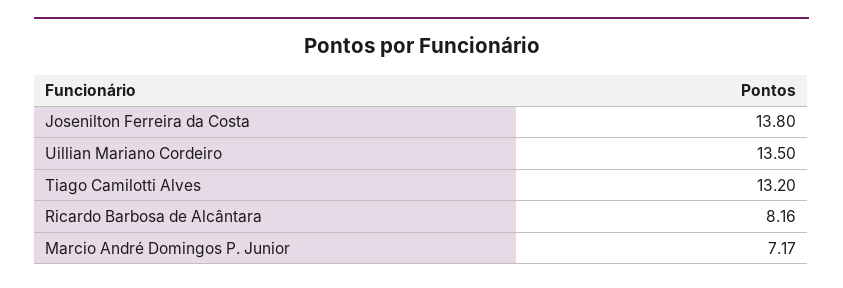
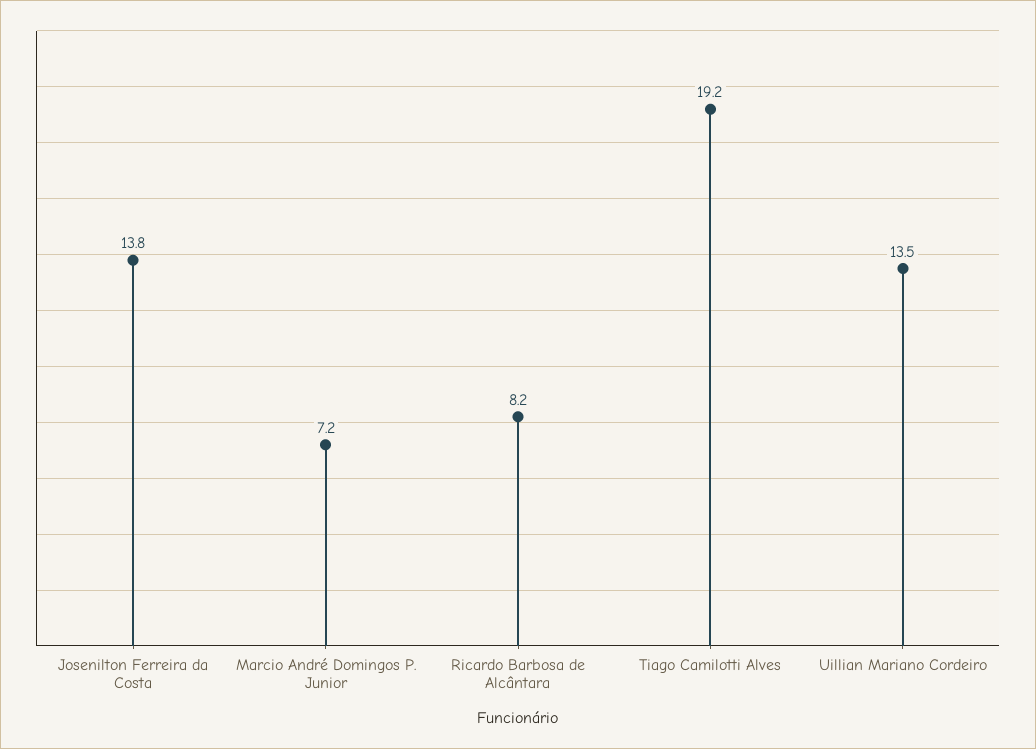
Tiago Camilotti Alves: 13.2 -> 19.2

